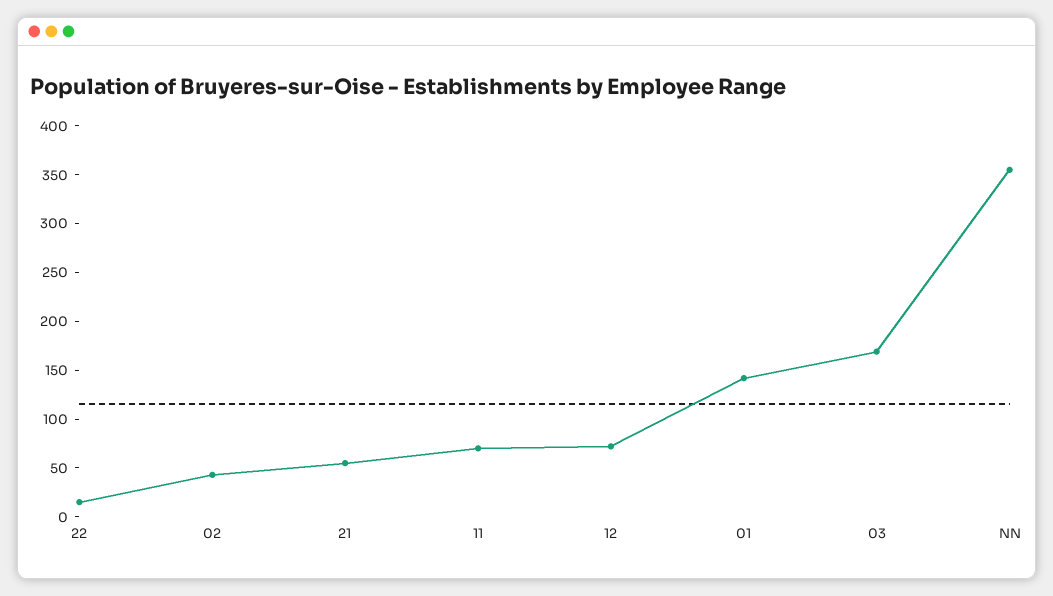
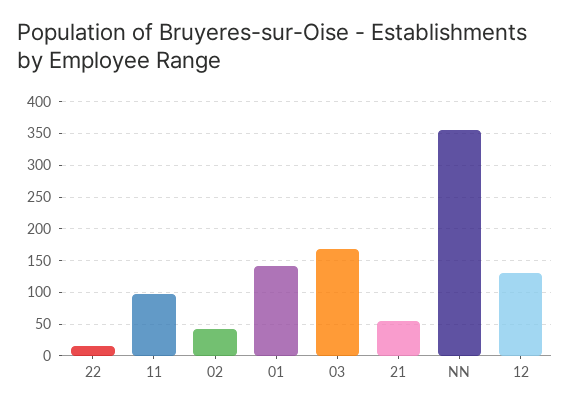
11: 70 -> 100
12: 70 -> 130

